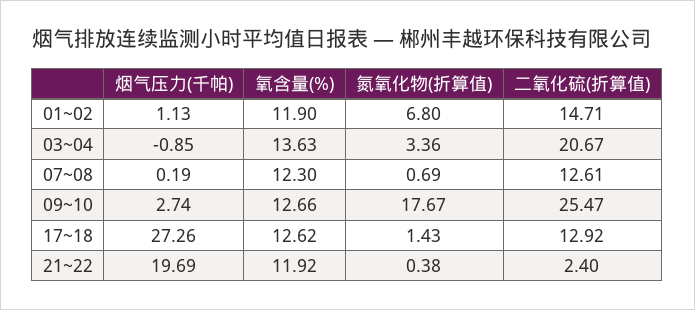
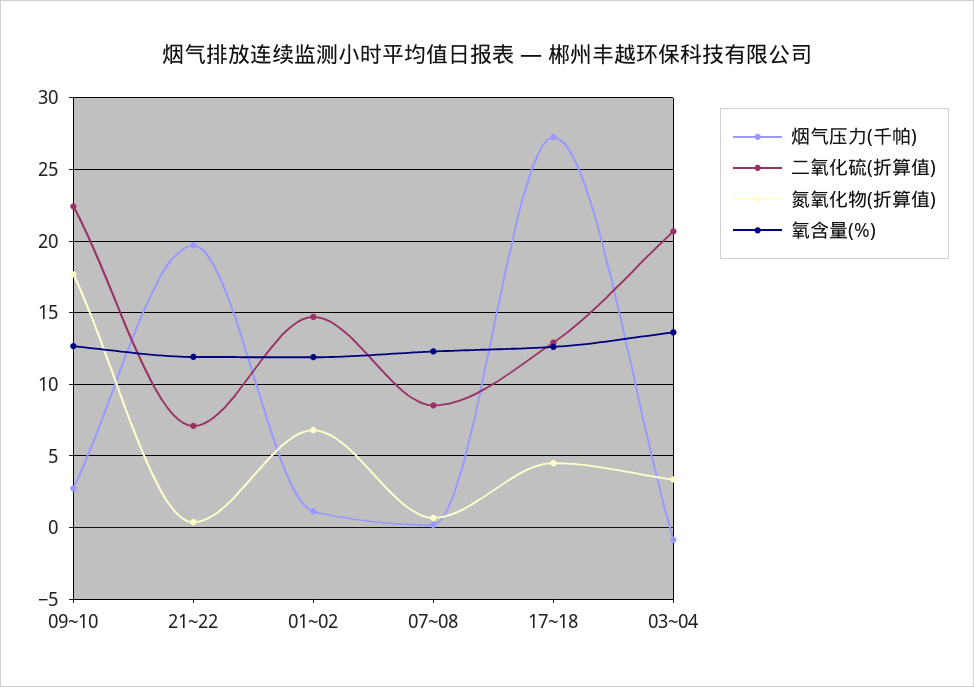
二氧化硫(折算值), 07~08: 12.61 -> 8.5
二氧化硫(折算值), 09~10: 25.47 -> 22.5
氮氧化物(折算值), 17~18: 1.43 -> 4.5
二氧化硫(折算值), 21~22: 2.4 -> 7

